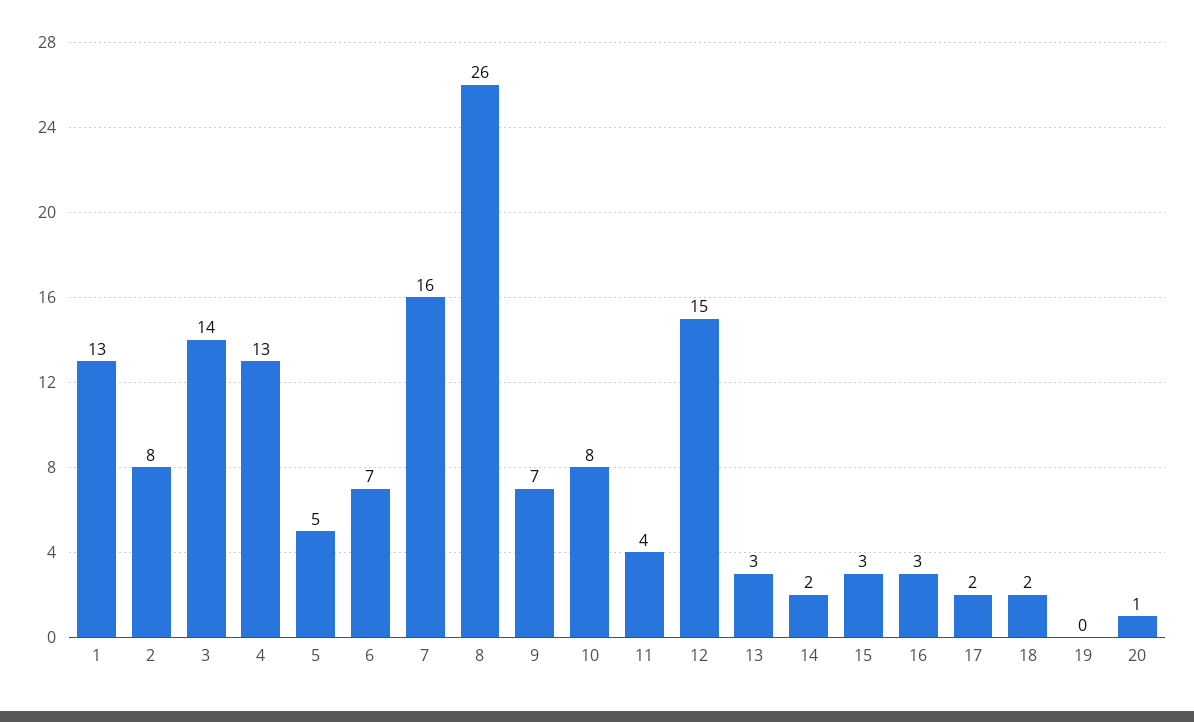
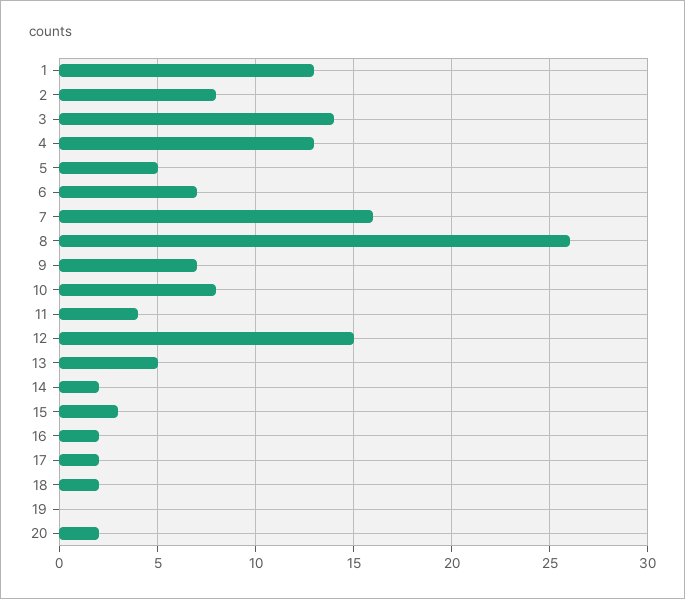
13: 3 -> 5
16: 3 -> 2
20: 1 -> 2

